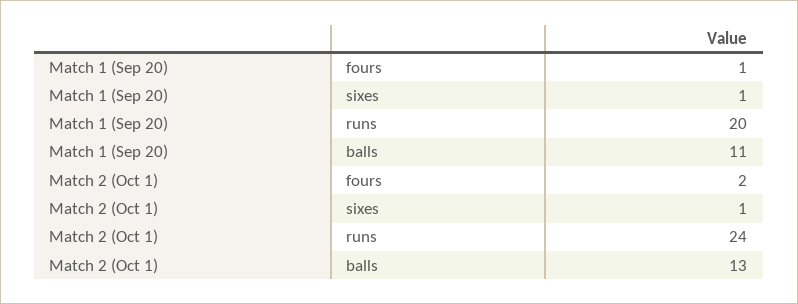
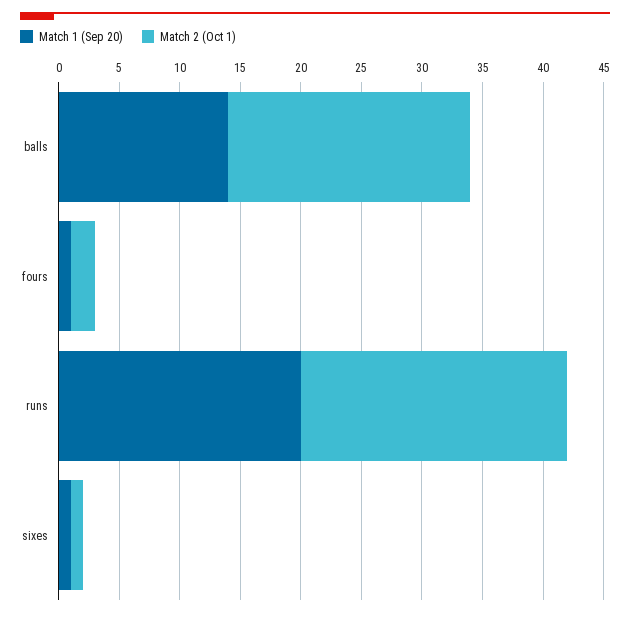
Match 1 (Sep 20), balls: 11 -> 14
Match 2 (Oct 1), runs: 24 -> 22
Match 2 (Oct 1), balls: 13 -> 20

